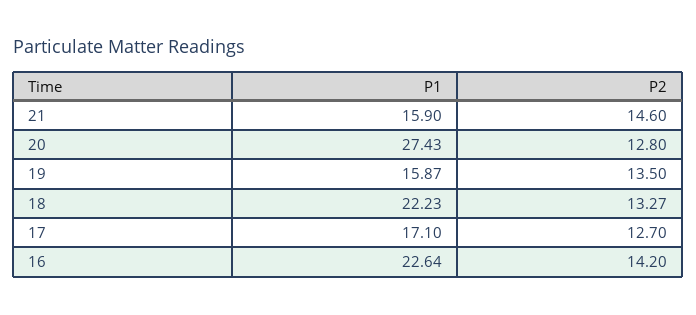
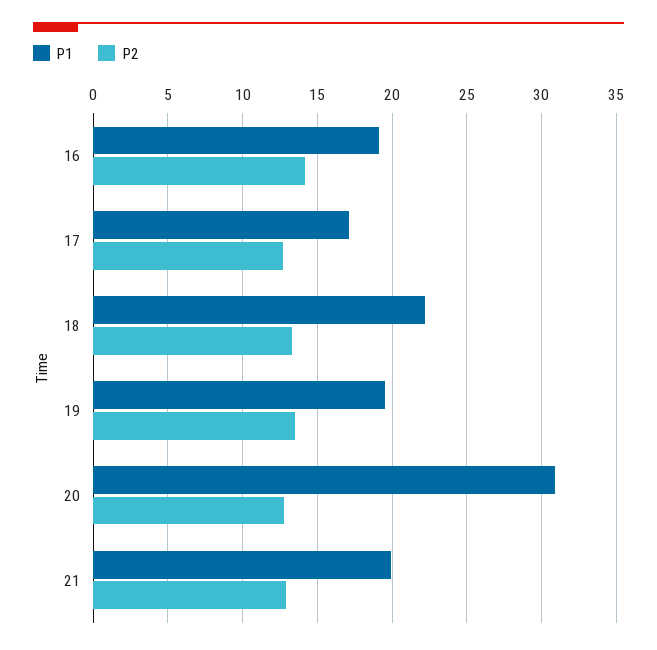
P1, 21: 15.9 -> 20
P2, 21: 14.6 -> 13
P1, 20: 27.43 -> 31
P1, 19: 15.87 -> 19.5
P1, 16: 22.64 -> 19

